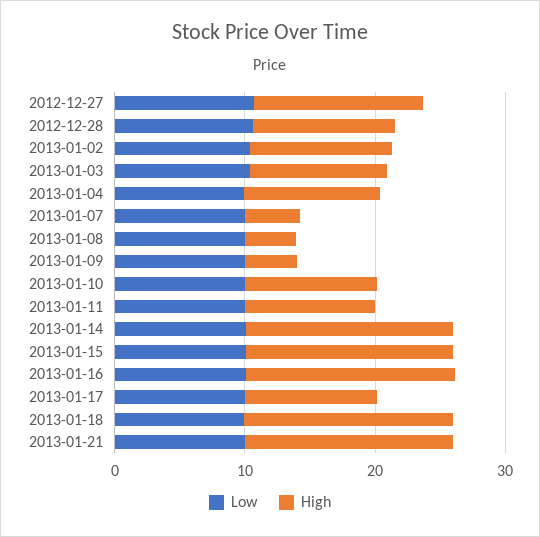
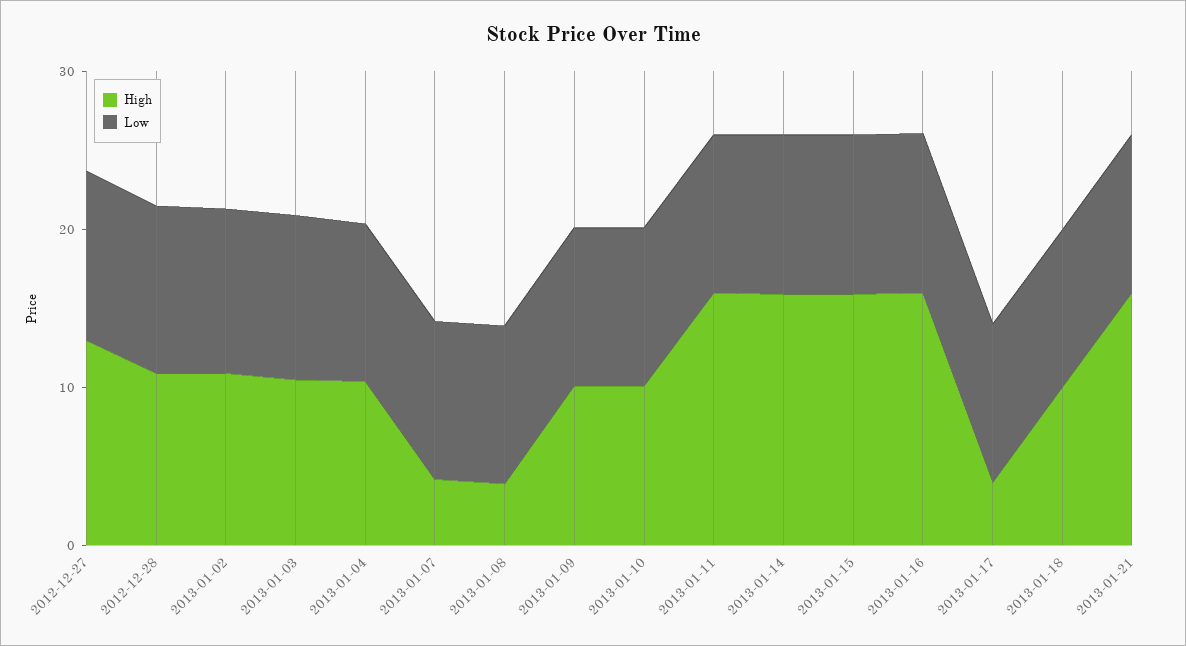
High, 2013-01-09: 4 -> 10
High, 2013-01-11: 10 -> 16
High, 2013-01-17: 10 -> 4
High, 2013-01-18: 16 -> 10

